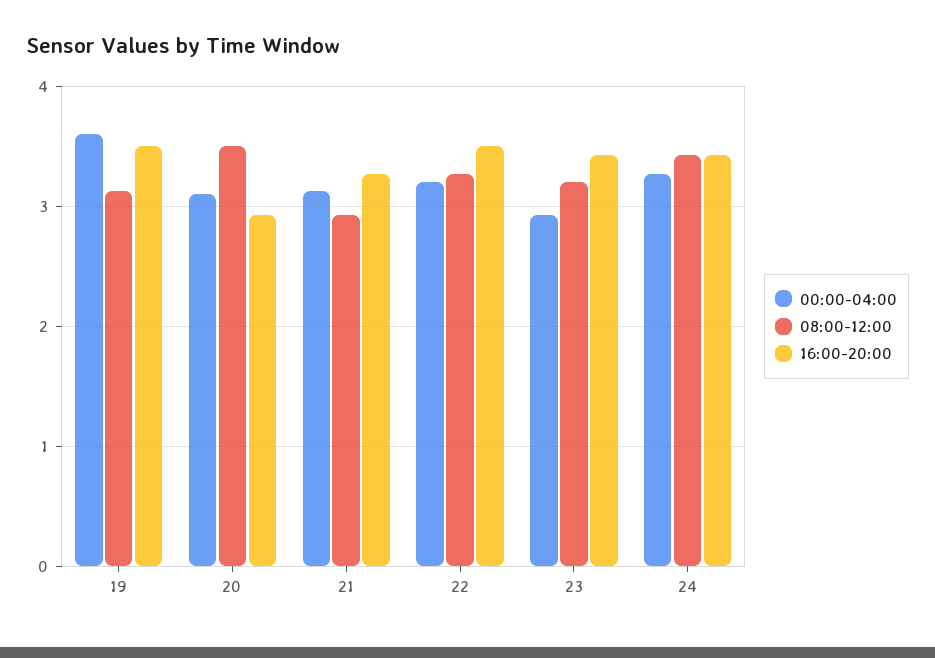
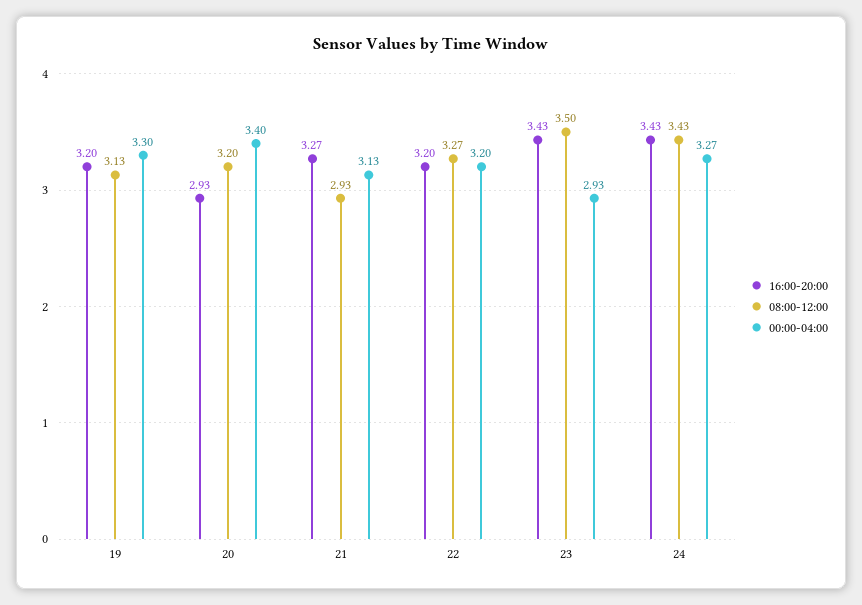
00:00-04:00, 19: 3.6 -> 3.3
16:00-20:00, 19: 3.5 -> 3.2
00:00-04:00, 20: 3.1 -> 3.4
08:00-12:00, 20: 3.5 -> 3.2
16:00-20:00, 22: 3.5 -> 3.2
08:00-12:00, 23: 3.2 -> 3.5

